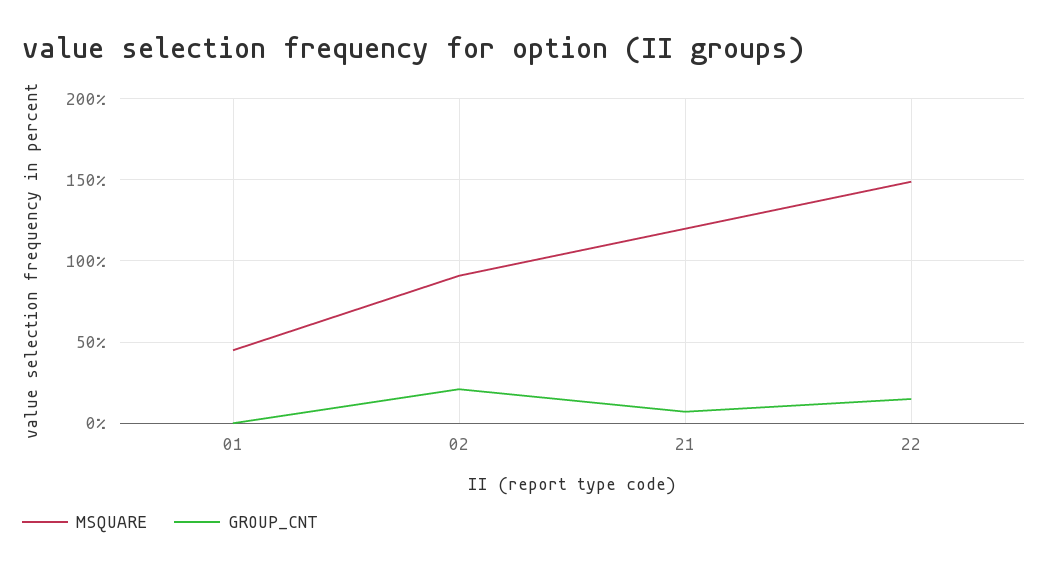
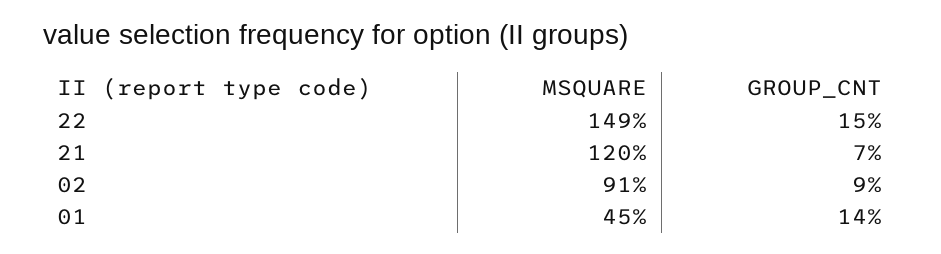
GROUP_CNT, 01: 0 -> 14
GROUP_CNT, 02: 20 -> 9

